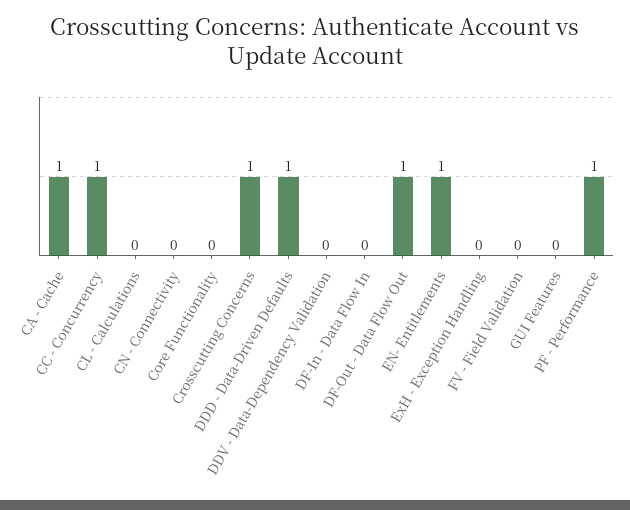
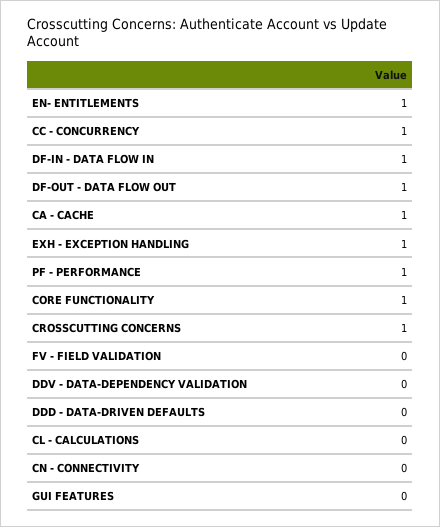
Core Functionality: 0 -> 1
DDD - Data-Driven Defaults: 1 -> 0
DF-In - Data Flow In: 0 -> 1
ExH - Exception Handling: 0 -> 1

